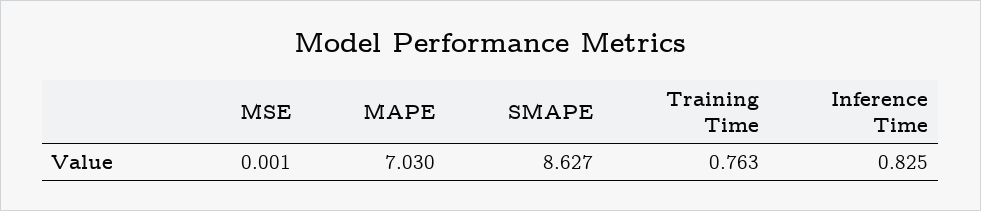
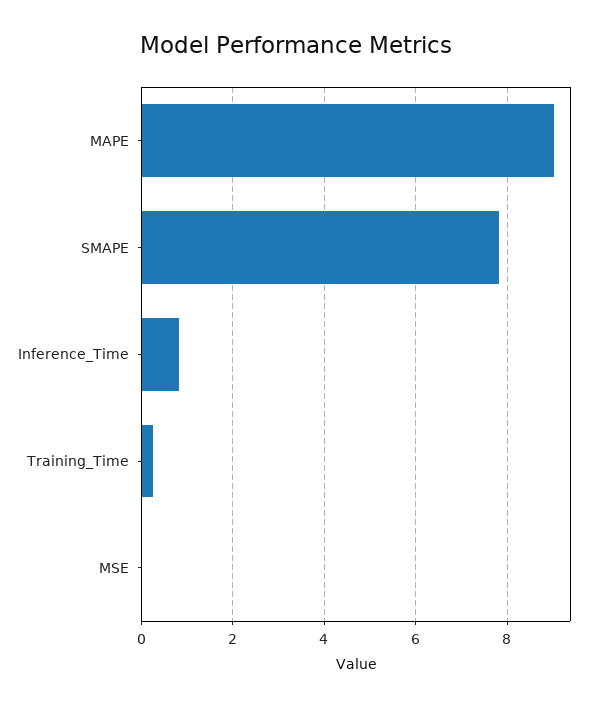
MAPE: 7.03 -> 9
SMAPE: 8.627 -> 7.8
Training Time: 0.763 -> 0.2

